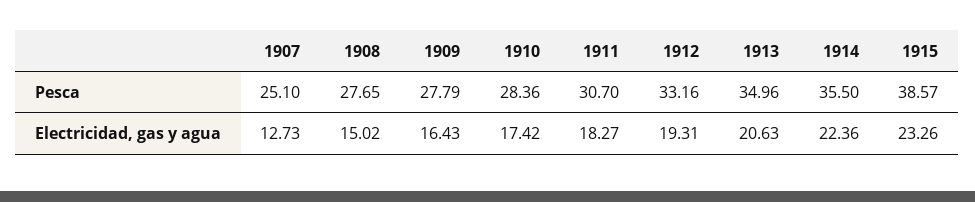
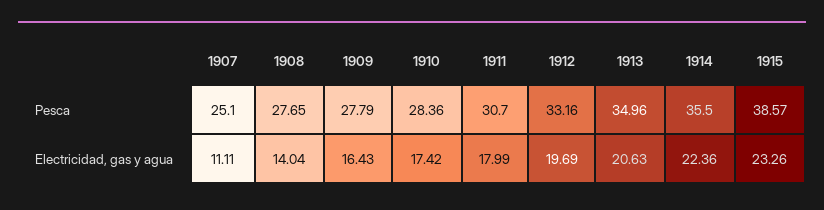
1907, Electricidad, gas y agua: 12.73 -> 11.11
1908, Electricidad, gas y agua: 15.02 -> 14.04
1911, Electricidad, gas y agua: 18.27 -> 17.99
1912, Electricidad, gas y agua: 19.31 -> 19.69

